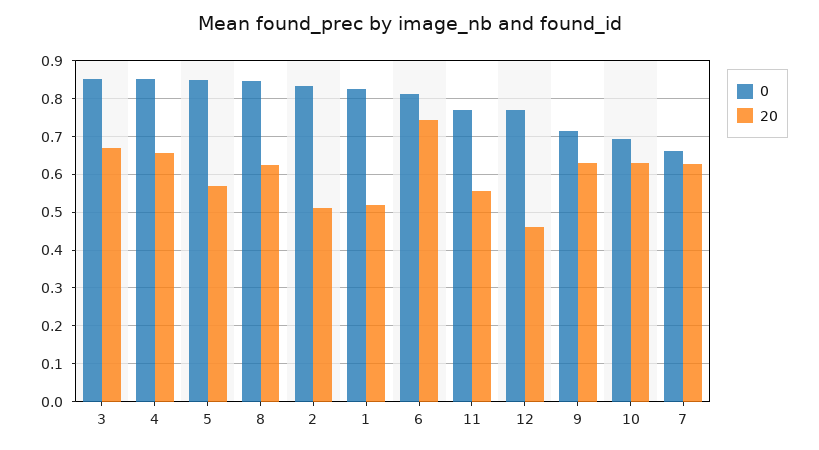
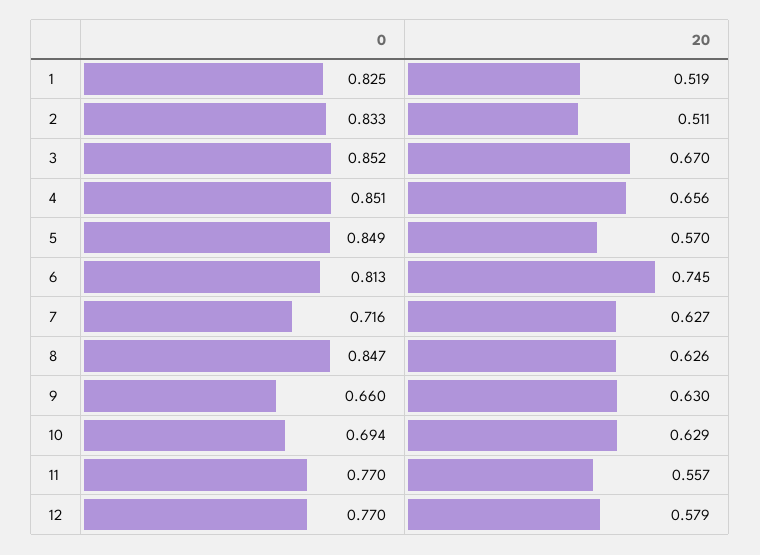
20, 12: 0.46 -> 0.579
0, 9: 0.72 -> 0.66
0, 7: 0.66 -> 0.716

